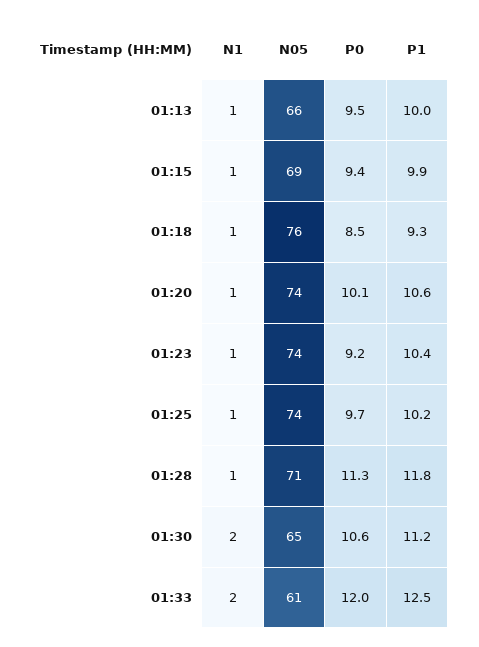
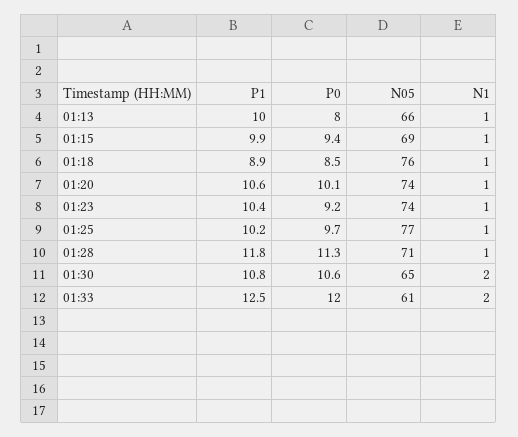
P0, 01:13: 9.5 -> 8
P1, 01:18: 9.3 -> 8.9
N05, 01:25: 74 -> 77
P1, 01:30: 11.2 -> 10.8

